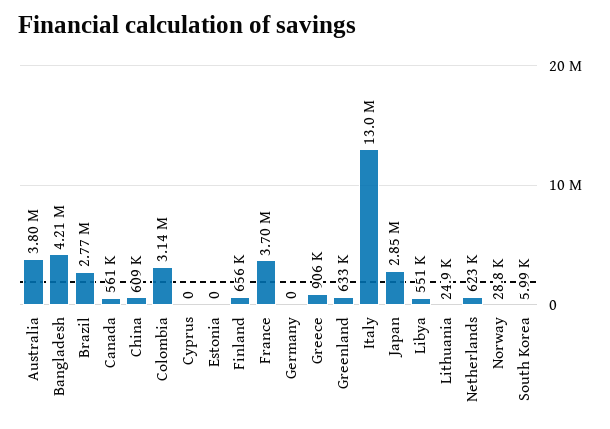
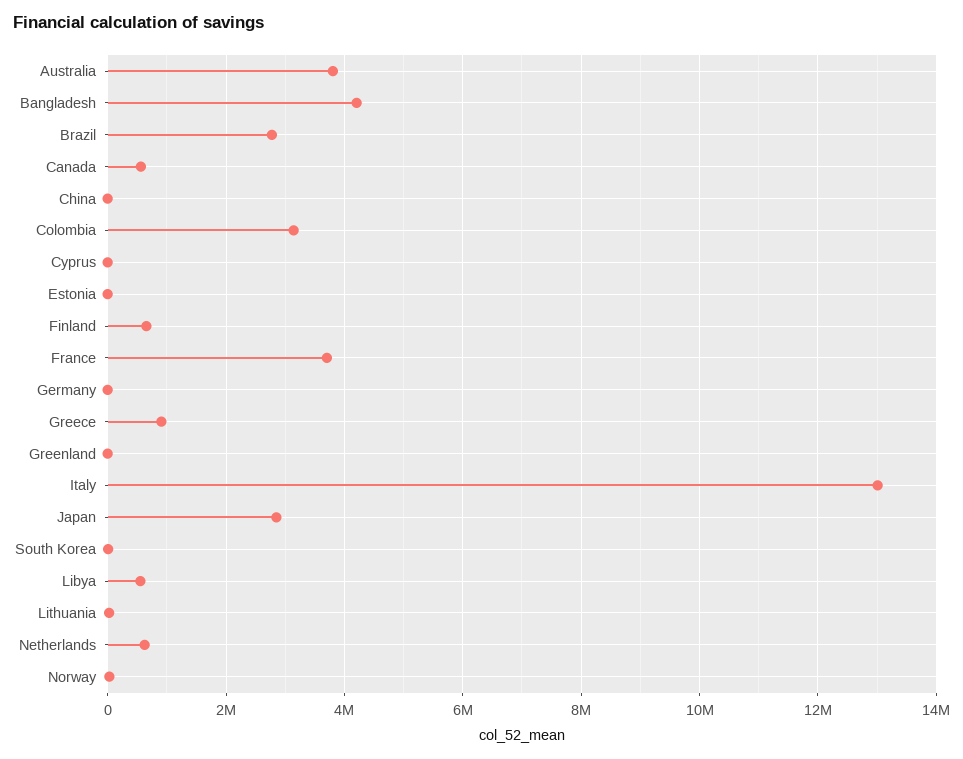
China: 609000 -> 0
Greenland: 633000 -> 0

